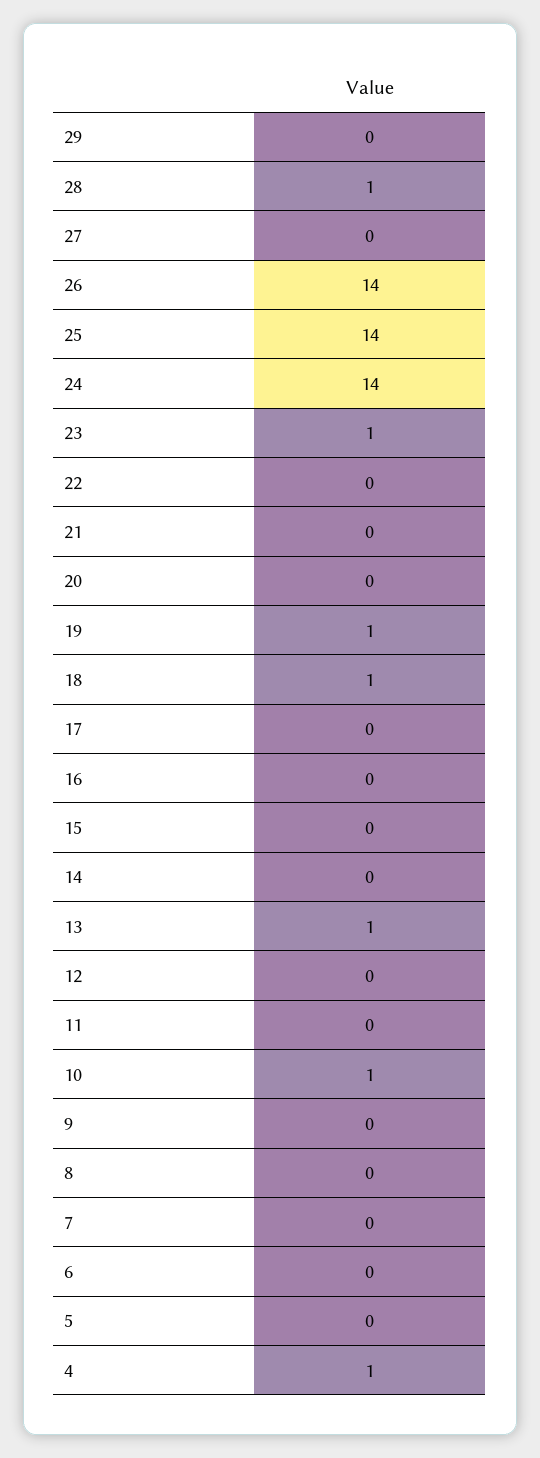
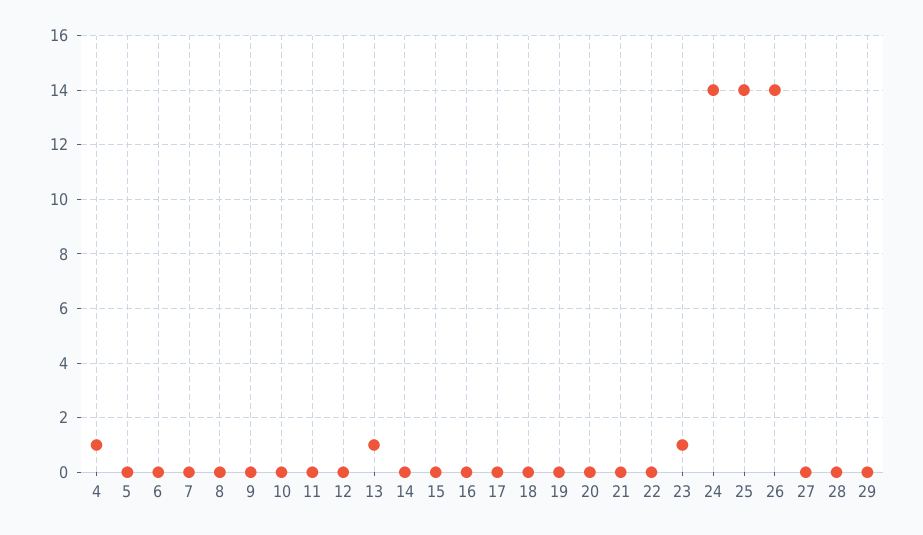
28: 1 -> 0
19: 1 -> 0
18: 1 -> 0
10: 1 -> 0

